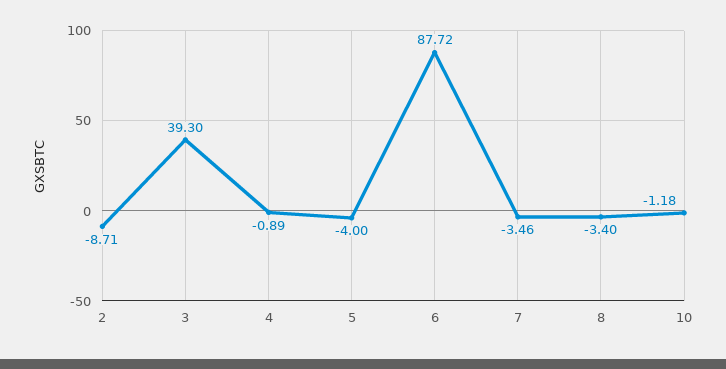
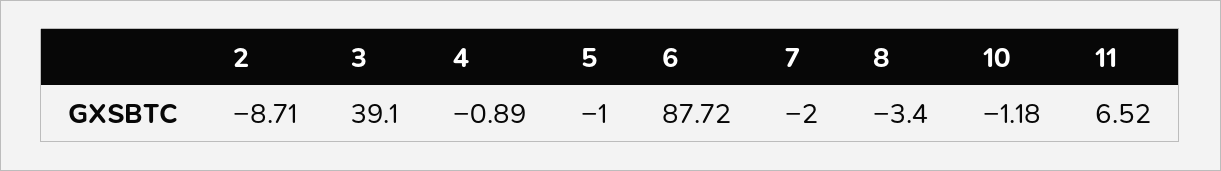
3: 39.3 -> 39.1
5: -4 -> -1
7: -3.46 -> -2
11: none -> 6.52

